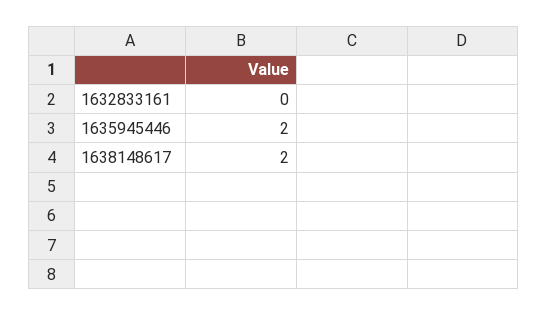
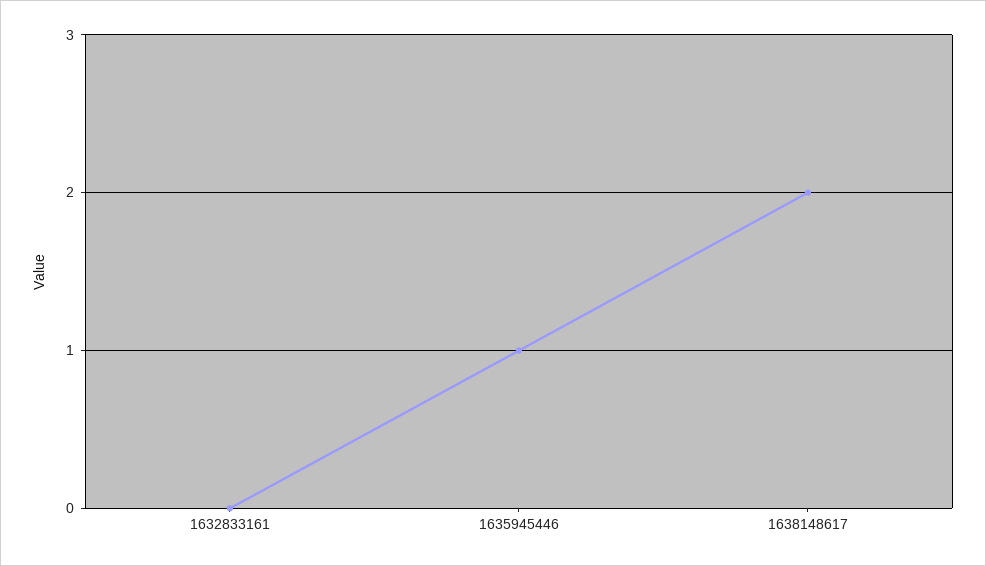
1635945446: 2 -> 1

